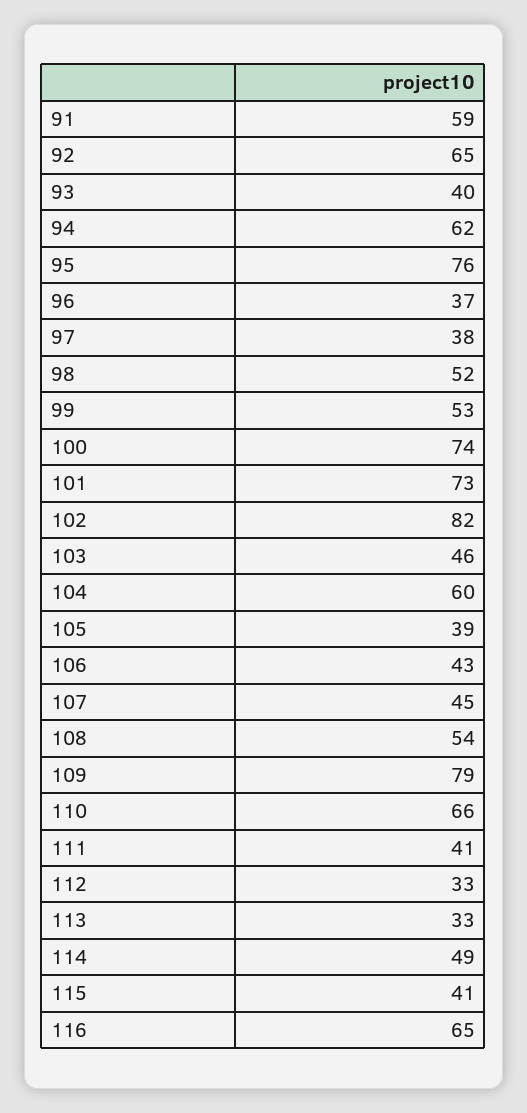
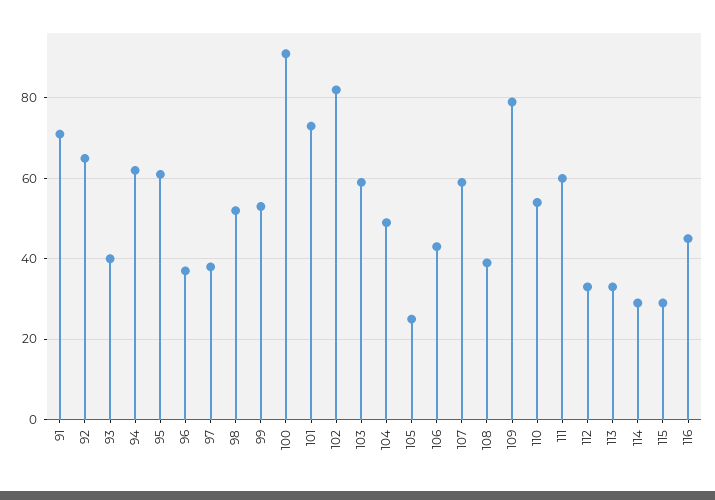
91: 59 -> 70
95: 76 -> 60
100: 74 -> 90
103: 46 -> 60
104: 60 -> 50
105: 39 -> 25
107: 45 -> 60
108: 54 -> 40
110: 66 -> 55
111: 41 -> 60
114: 49 -> 30
115: 41 -> 30
116: 65 -> 45

